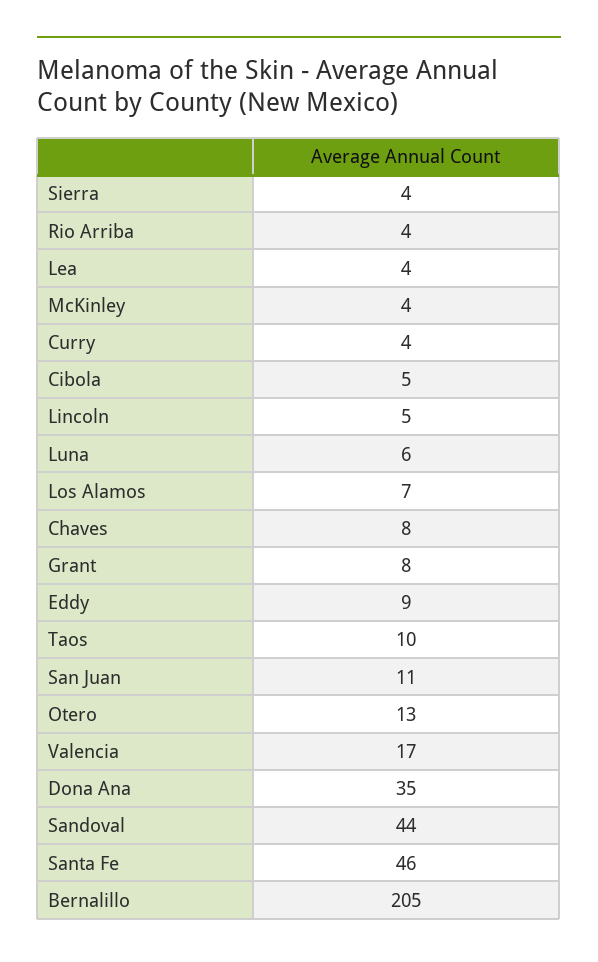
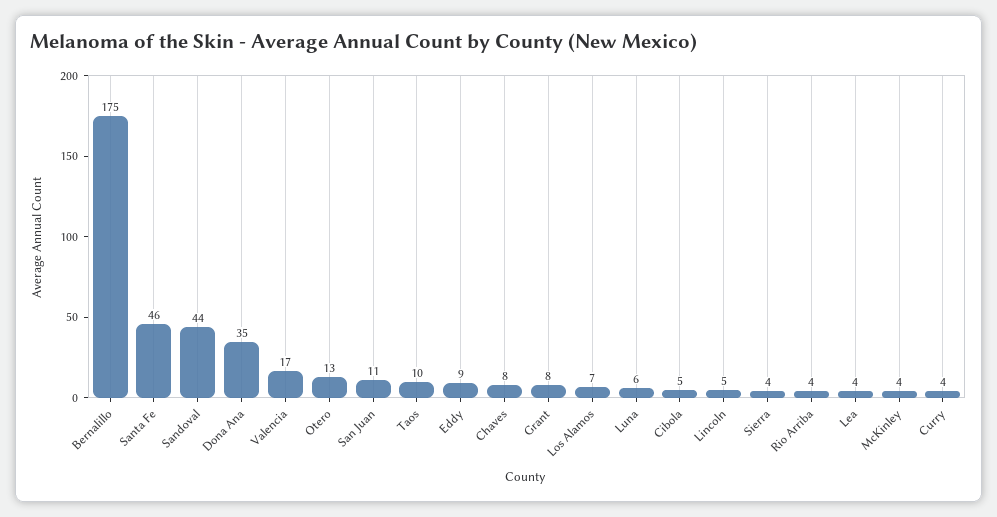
Bernalillo: 205 -> 175

